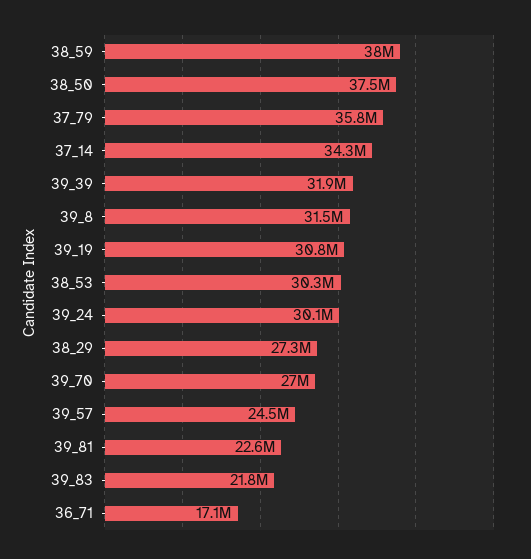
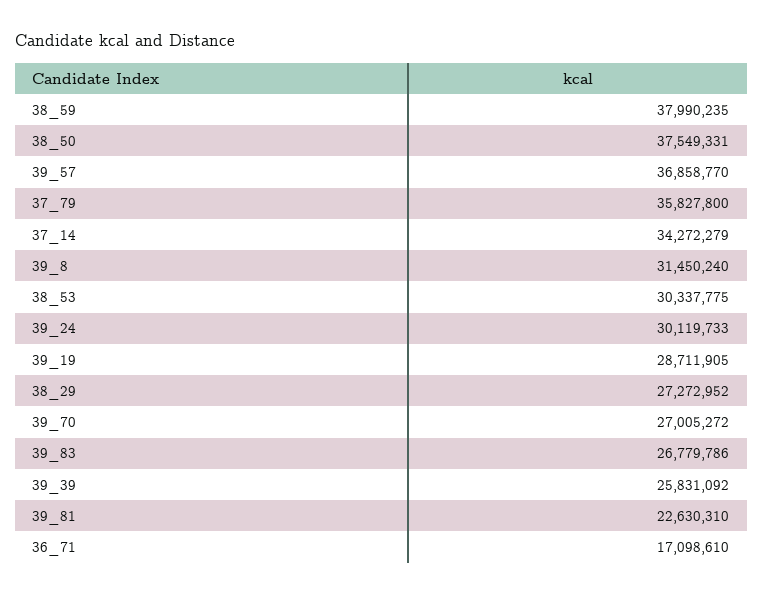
39_39: 31900000 -> 25831092
39_19: 30800000 -> 28711905
39_57: 24500000 -> 36858770
39_83: 21800000 -> 26779786

